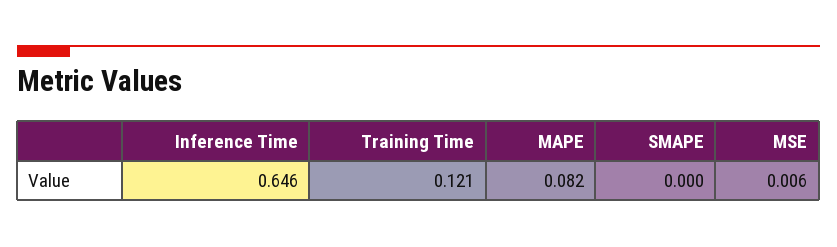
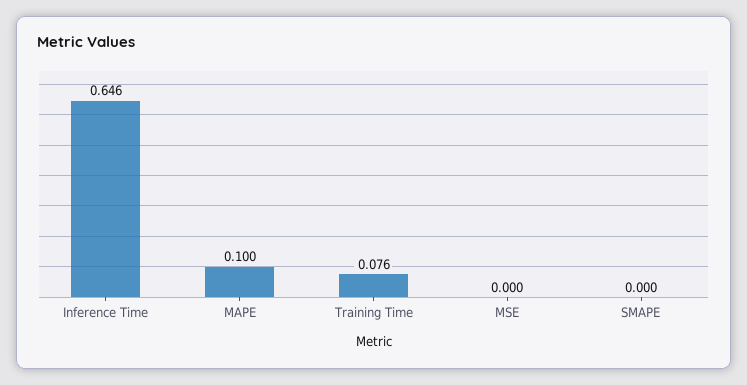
Training Time: 0.121 -> 0.076
MAPE: 0.082 -> 0.1
MSE: 0.006 -> 0

